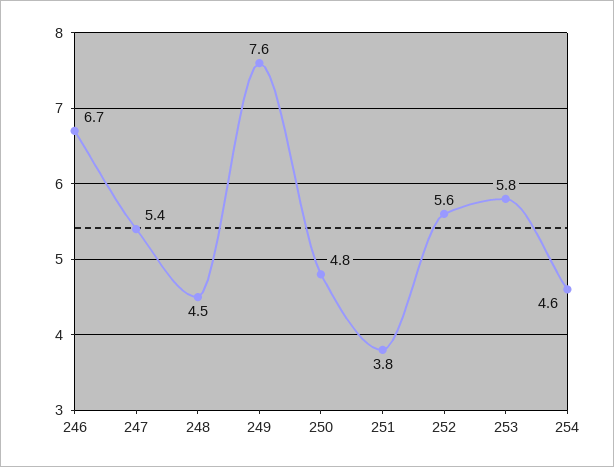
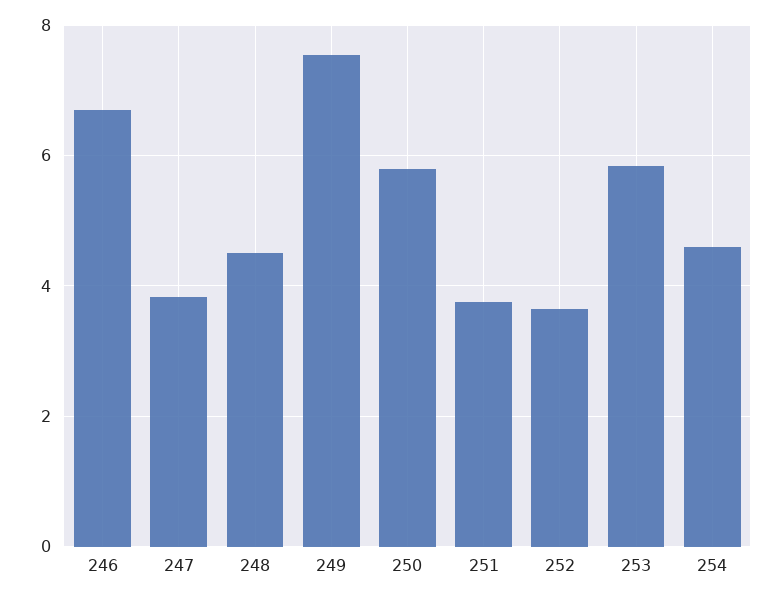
247: 5.4 -> 3.8
250: 4.8 -> 5.8
252: 5.6 -> 3.6

